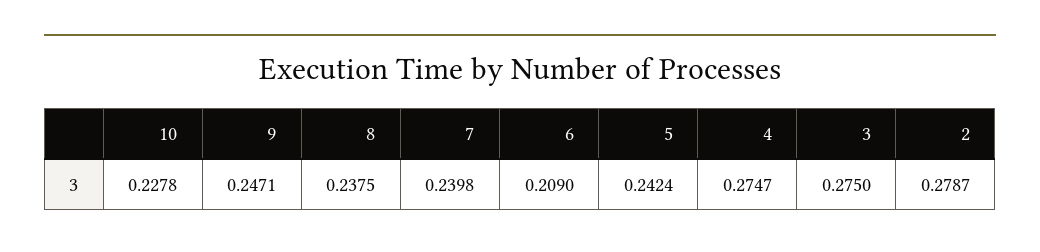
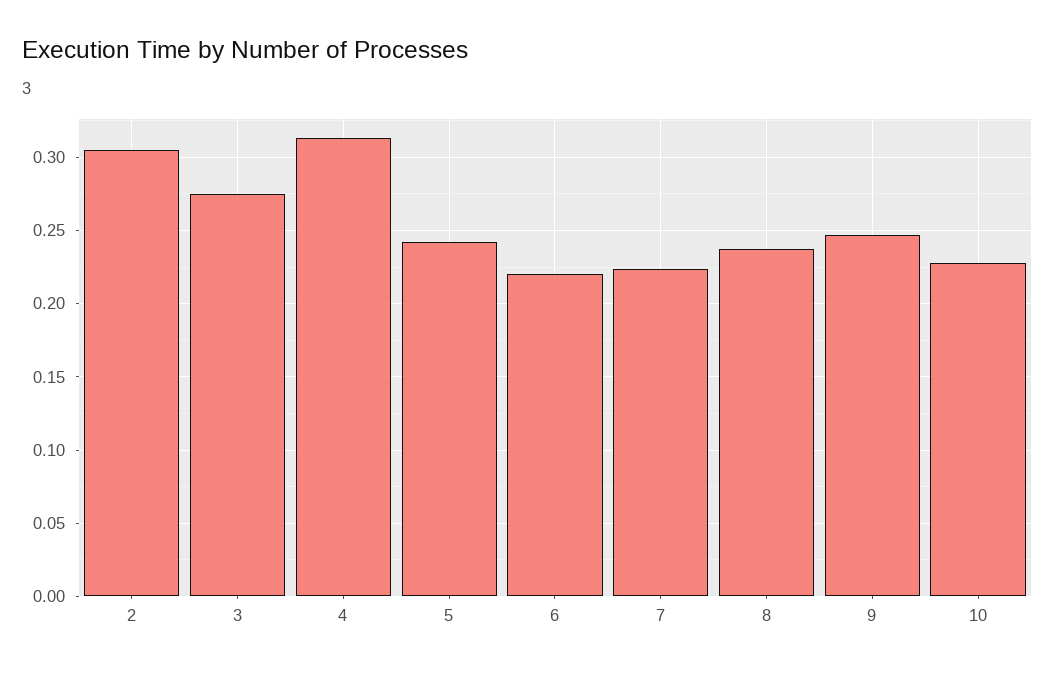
7: 0.2398 -> 0.225
6: 0.209 -> 0.22
4: 0.2747 -> 0.315
2: 0.2787 -> 0.305

